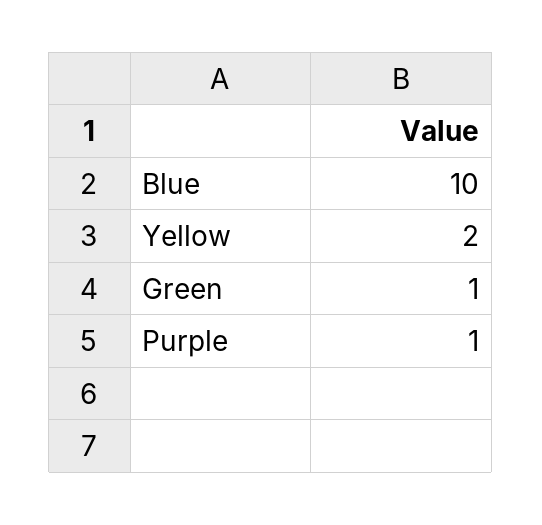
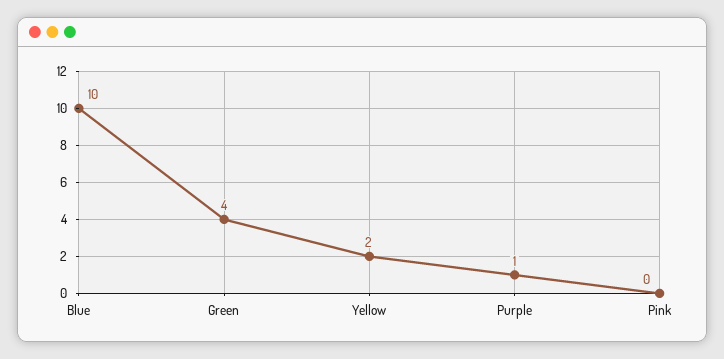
Green: 1 -> 4
Pink: none -> 0

